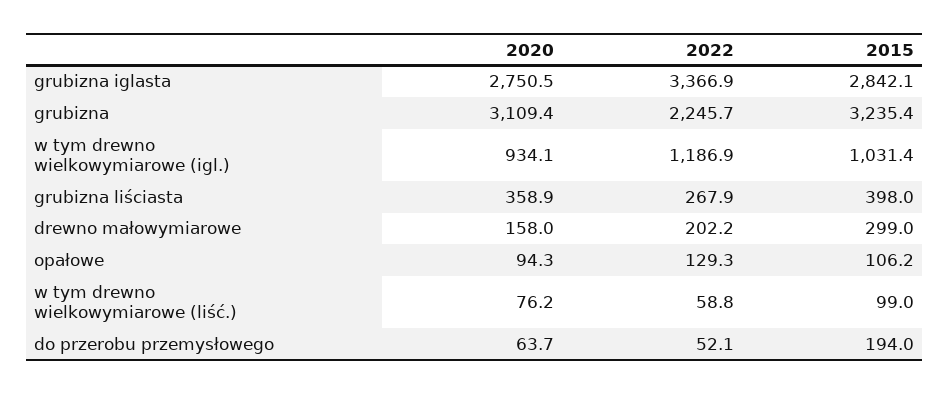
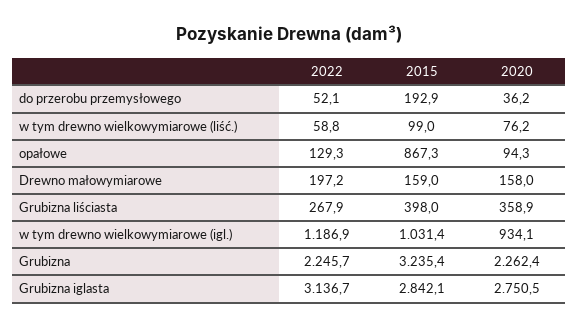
2022, grubizna iglasta: 3366.9 -> 3136.7
2020, grubizna: 3109.4 -> 2262.4
2022, drewno małowymiarowe: 202.2 -> 197.2
2015, drewno małowymiarowe: 299 -> 159
2015, opałowe: 106.2 -> 867.3
2020, do przerobu przemysłowego: 63.7 -> 36.2
2015, do przerobu przemysłowego: 194 -> 192.9

